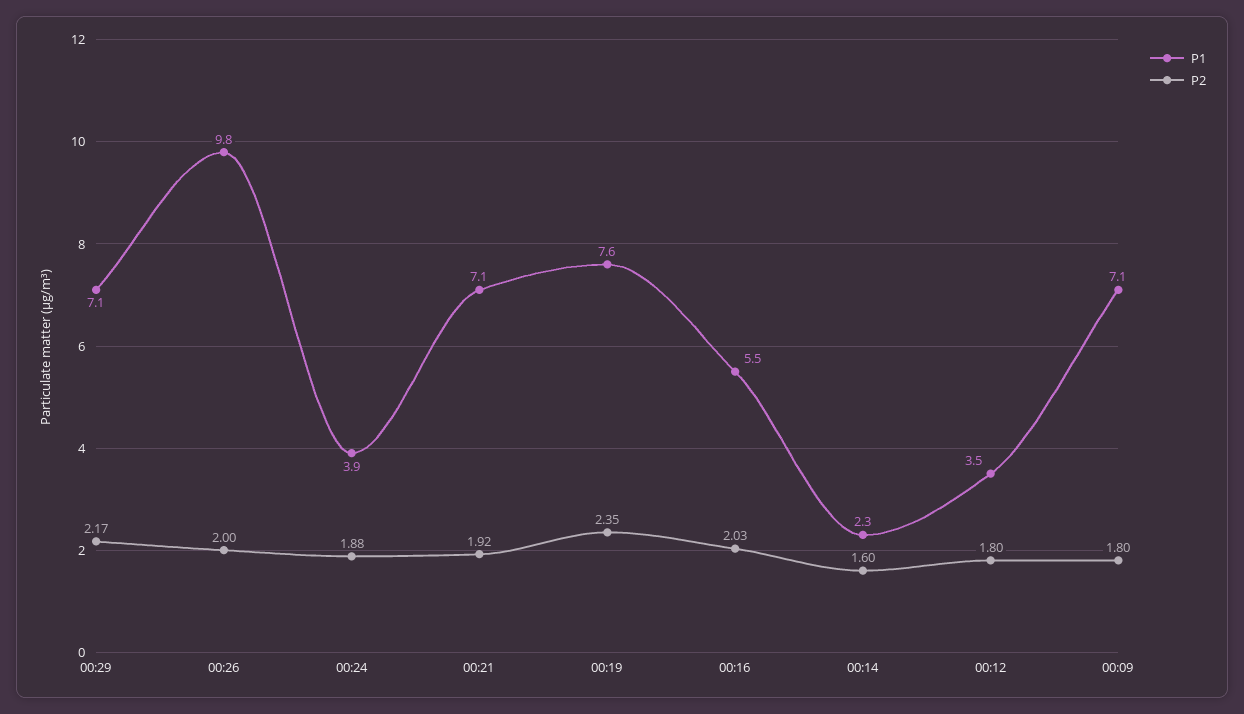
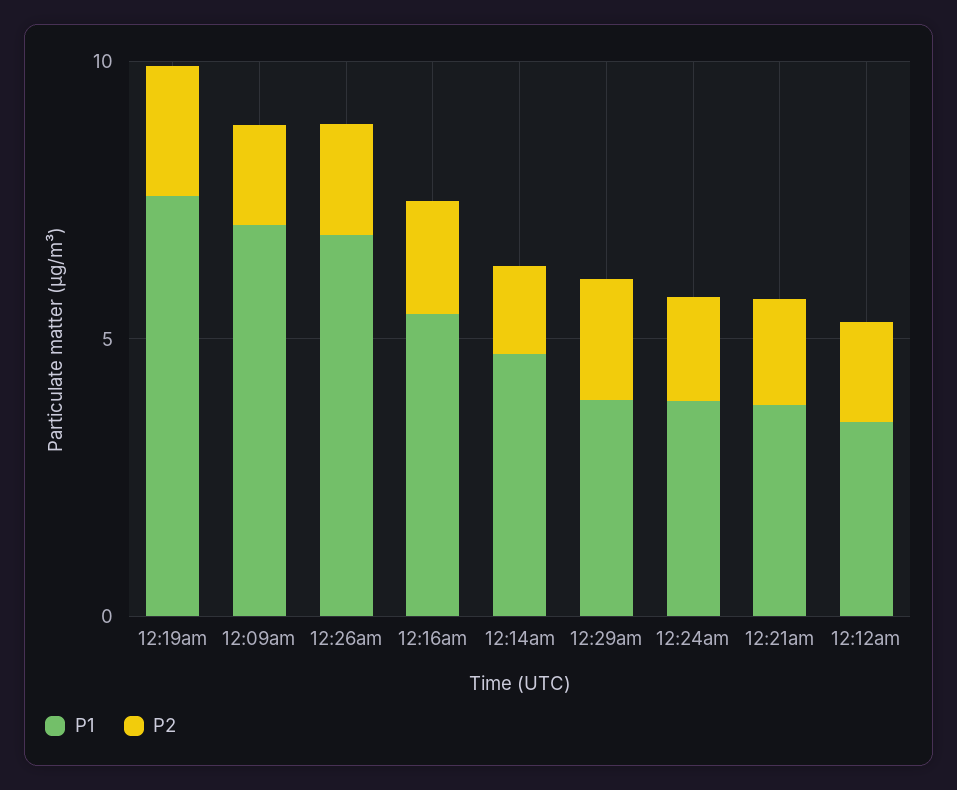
P1, 00:29: 7.1 -> 4
P1, 00:26: 9.8 -> 7
P1, 00:21: 7.1 -> 4
P1, 00:14: 2.3 -> 5

